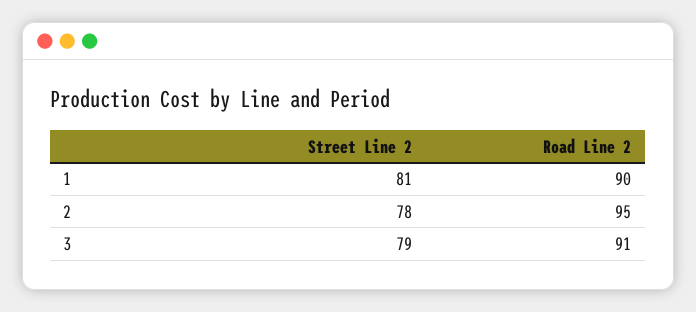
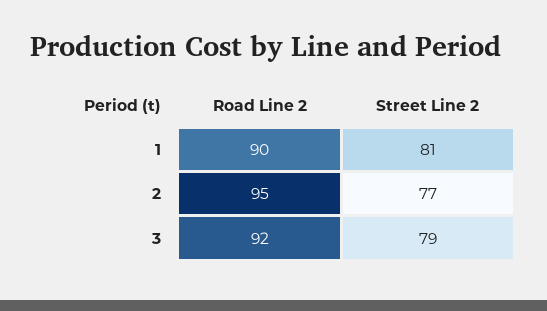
Street Line 2, 2: 78 -> 77
Road Line 2, 3: 91 -> 92

